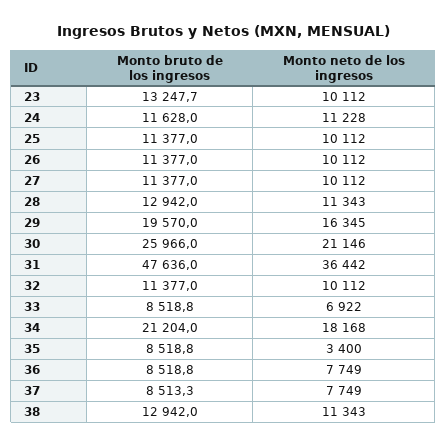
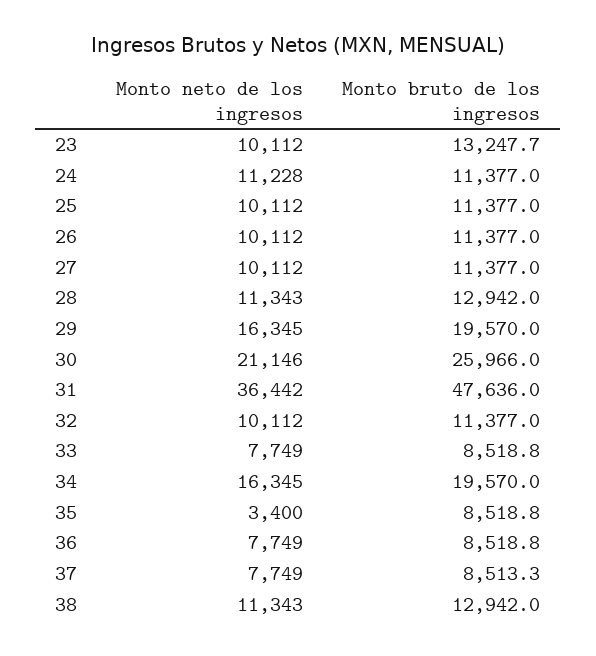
Monto bruto de los ingresos, 24: 11628 -> 11377
Monto neto de los ingresos, 33: 6922 -> 7749
Monto bruto de los ingresos, 34: 21204 -> 19570
Monto neto de los ingresos, 34: 18168 -> 16345

